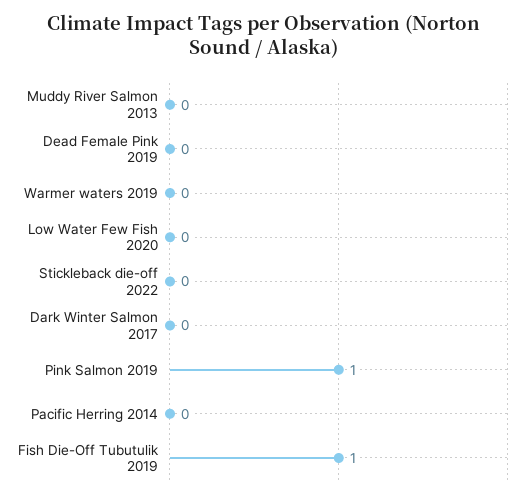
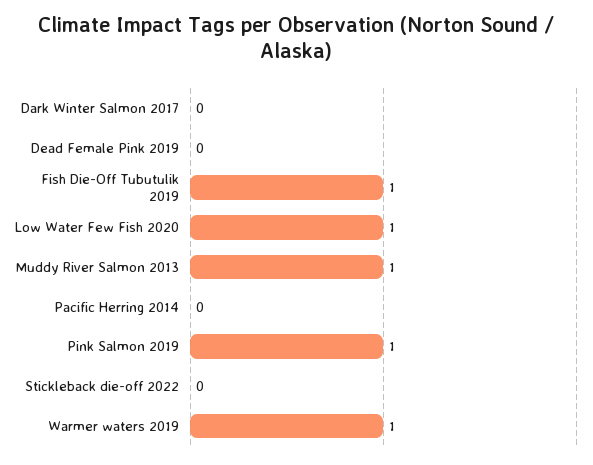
Muddy River Salmon 2013: 0 -> 1
Warmer waters 2019: 0 -> 1
Low Water Few Fish 2020: 0 -> 1

